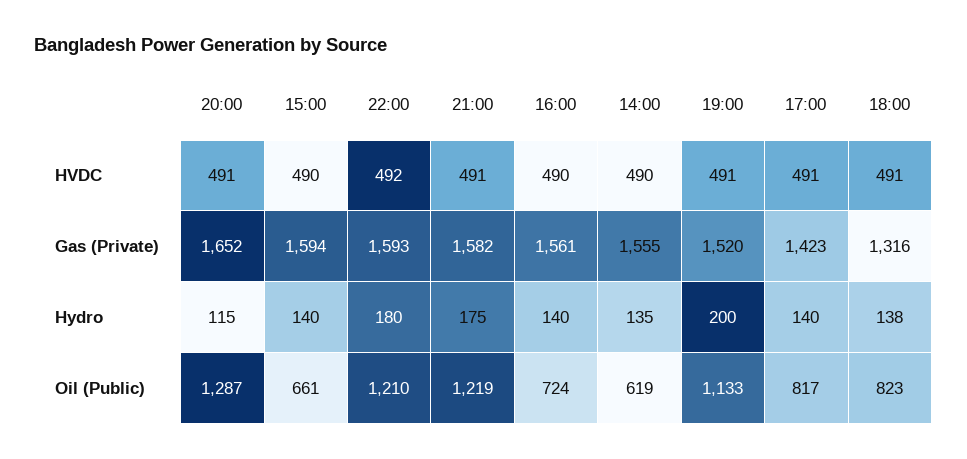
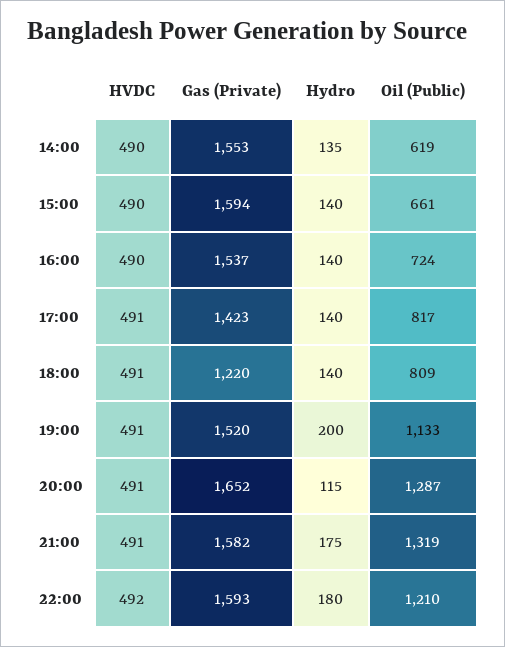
16:00, Gas (Private): 1561 -> 1537
14:00, Gas (Private): 1555 -> 1553
18:00, Gas (Private): 1316 -> 1220
18:00, Hydro: 138 -> 140
21:00, Oil (Public): 1219 -> 1319
18:00, Oil (Public): 823 -> 809

